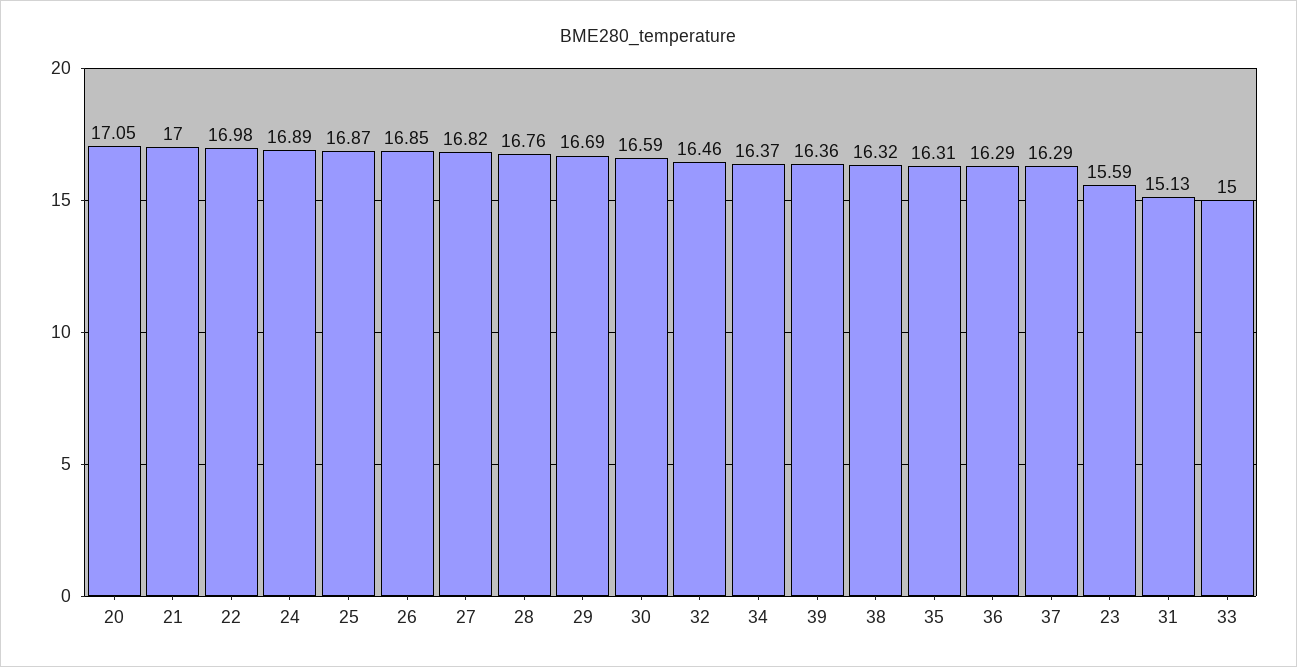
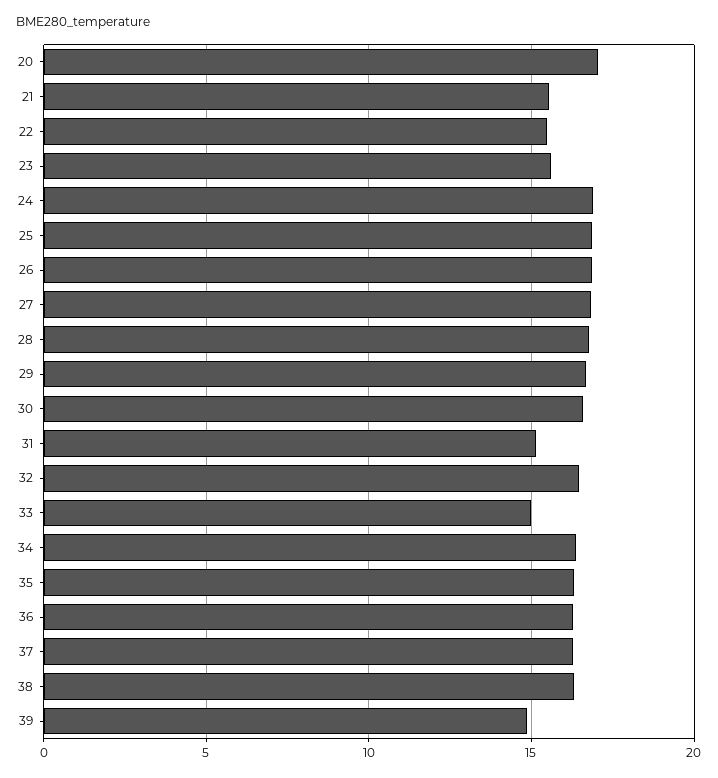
21: 17 -> 15.5
22: 16.98 -> 15.5
39: 16.36 -> 15

